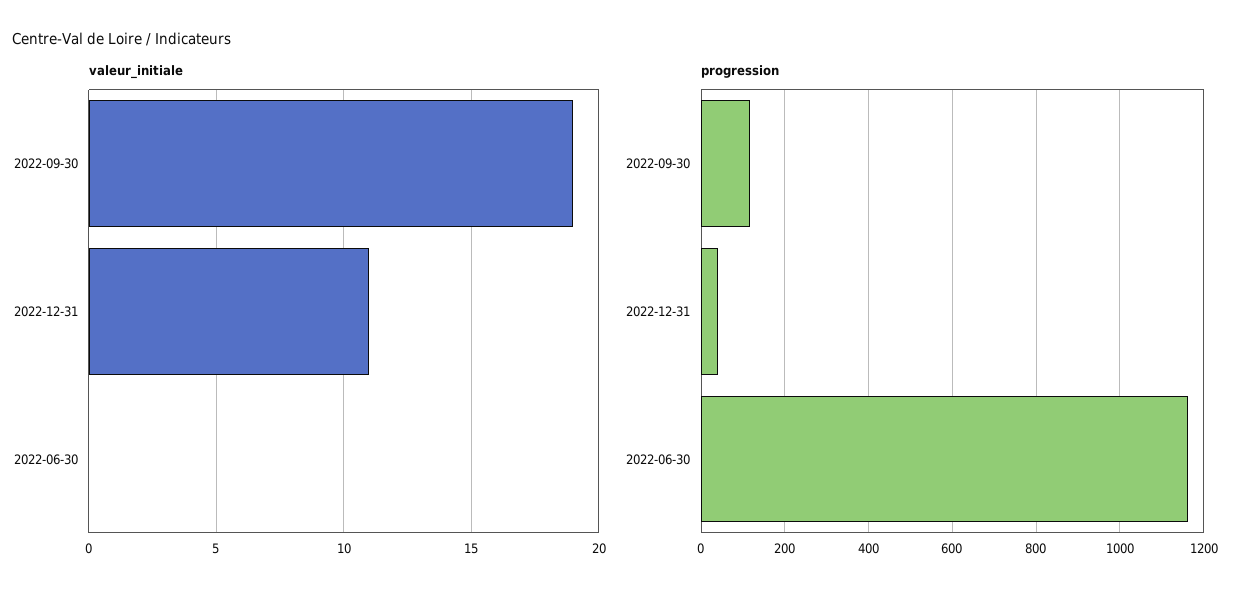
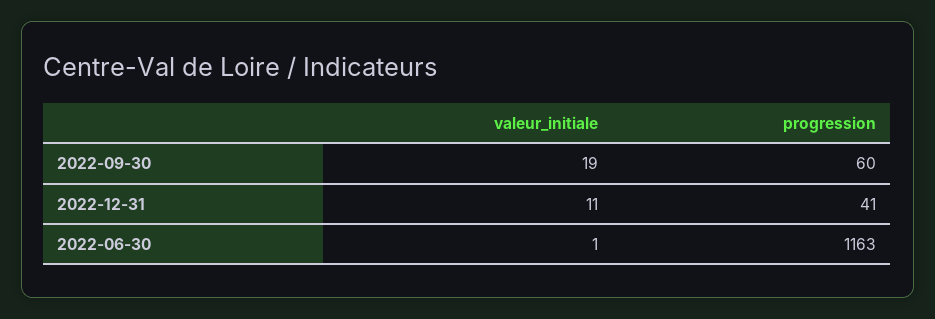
valeur_initiale, 2022-06-30: 0 -> 1
progression, 2022-09-30: 120 -> 60

